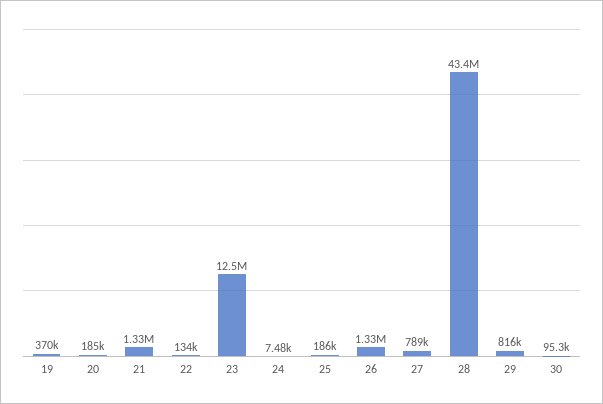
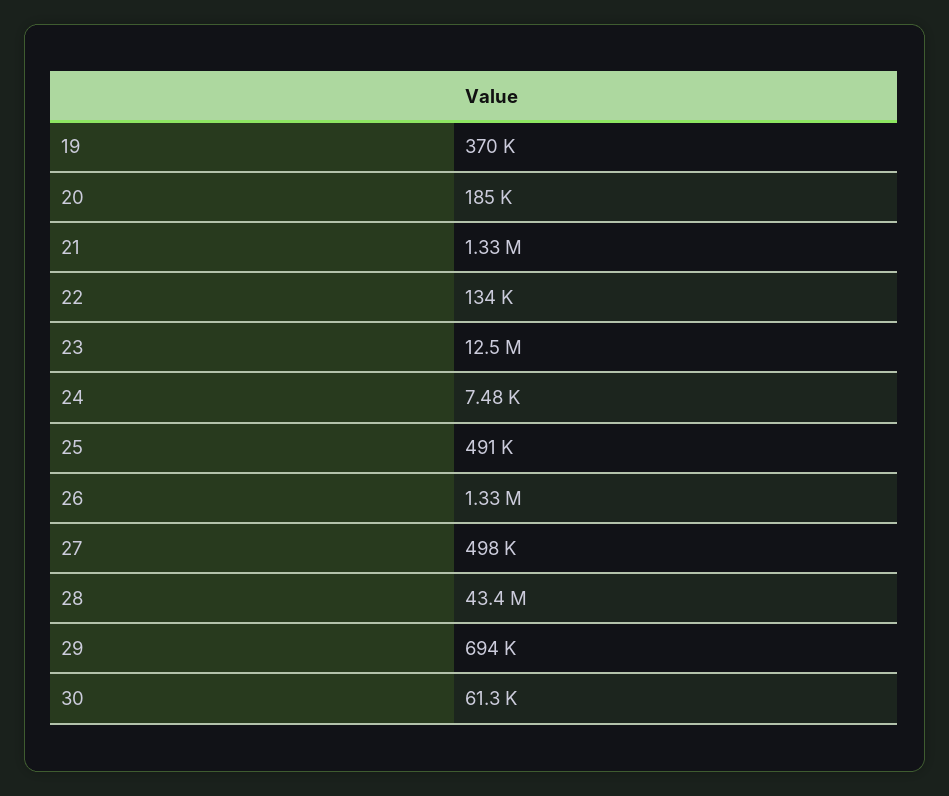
25: 186000 -> 491000
27: 789000 -> 498000
29: 816000 -> 694000
30: 95300 -> 61300

